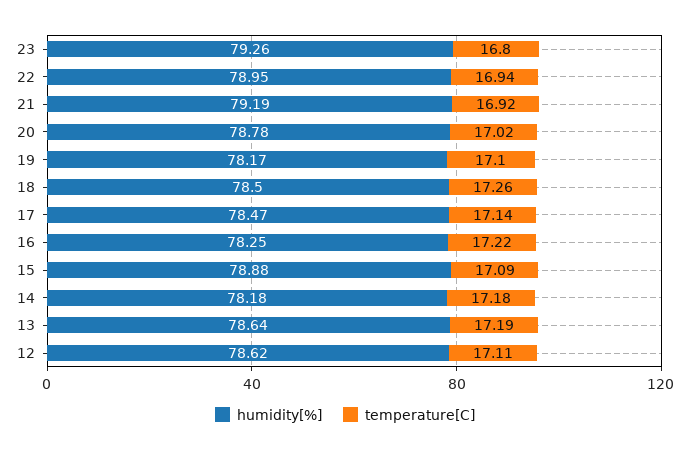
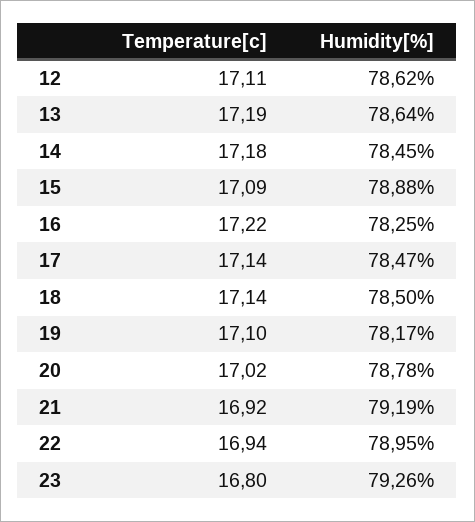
temperature[C], 18: 17.26 -> 17.14
humidity[%], 14: 78.18 -> 78.45

